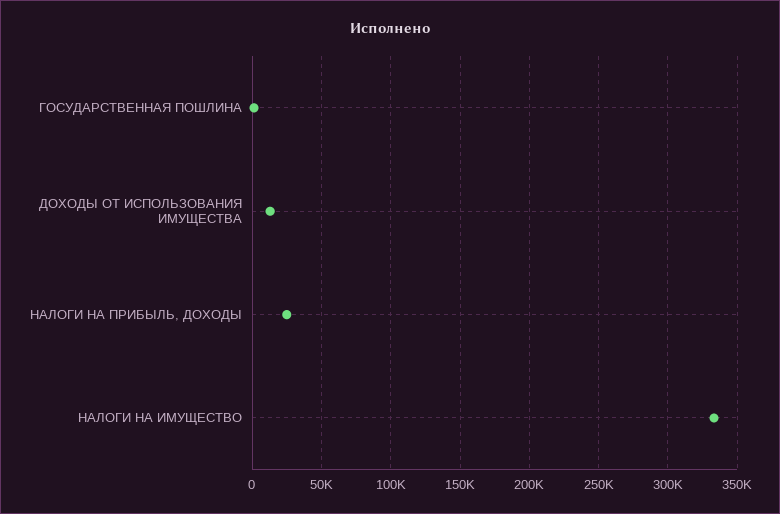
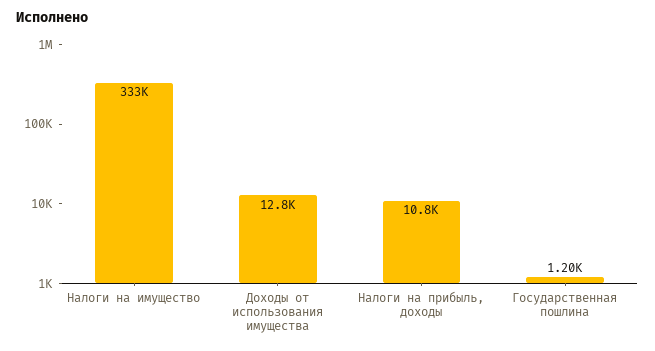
НАЛОГИ НА ПРИБЫЛЬ, ДОХОДЫ: 25000 -> 10800

